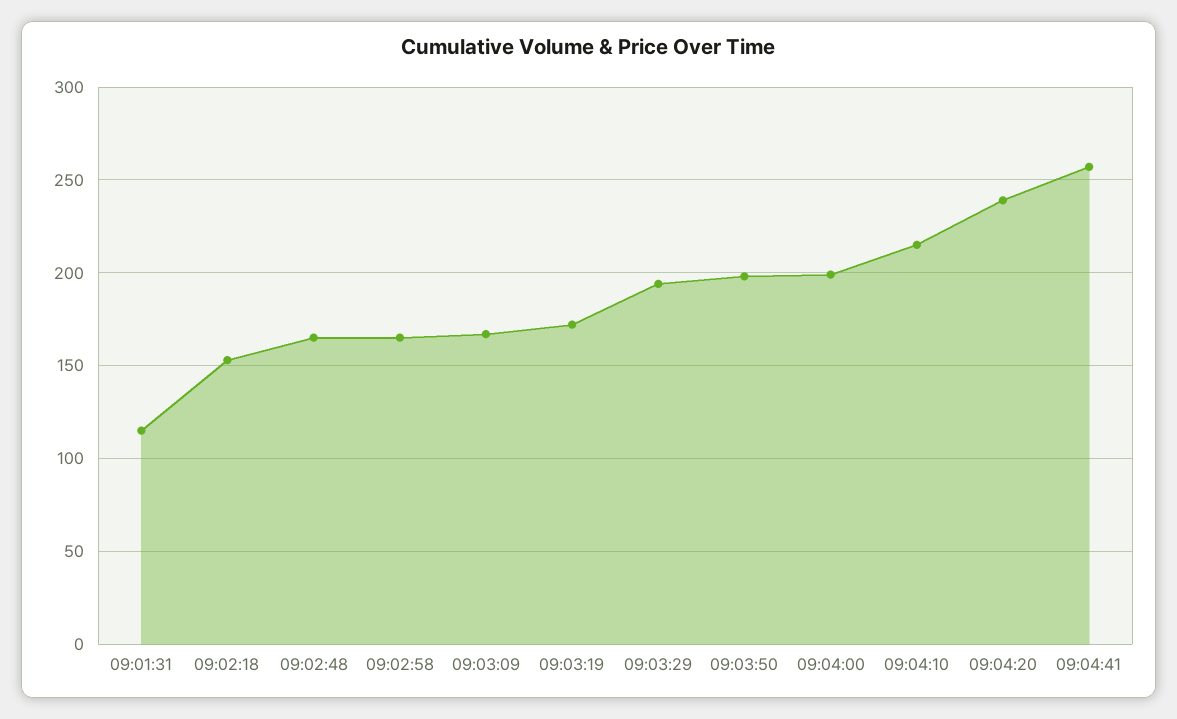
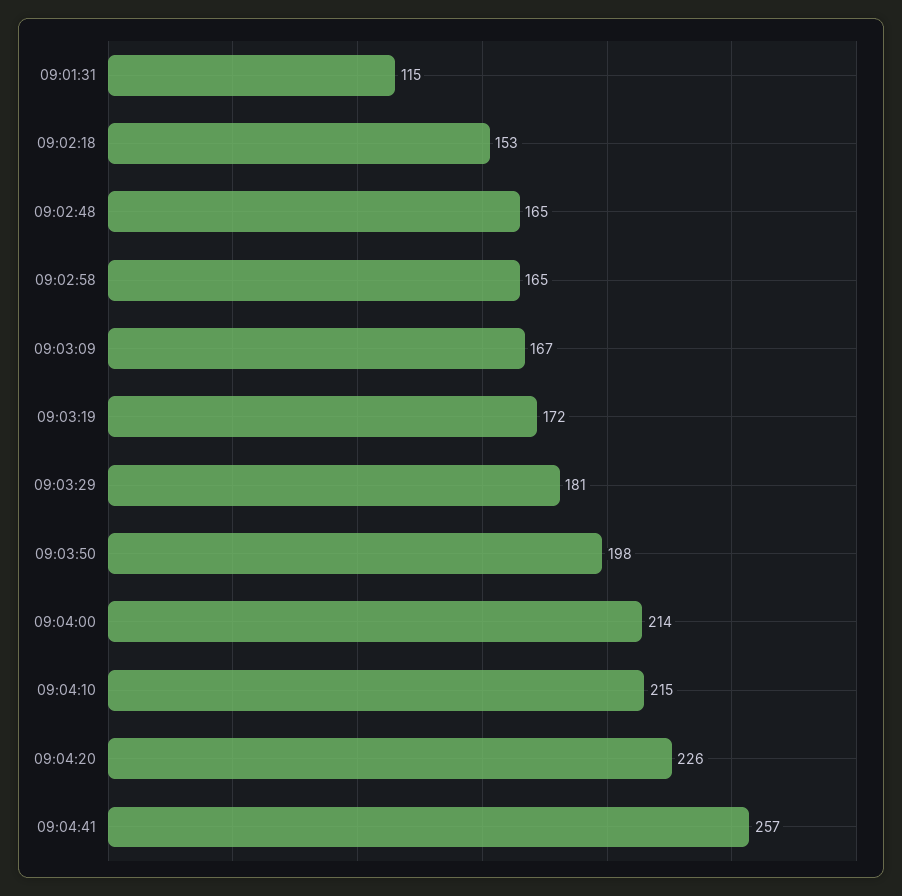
09:03:29: 195 -> 181
09:04:00: 200 -> 214
09:04:20: 240 -> 226

